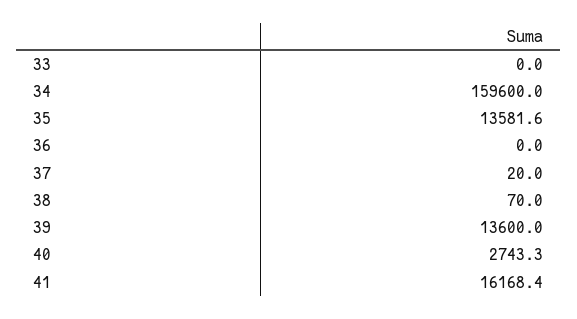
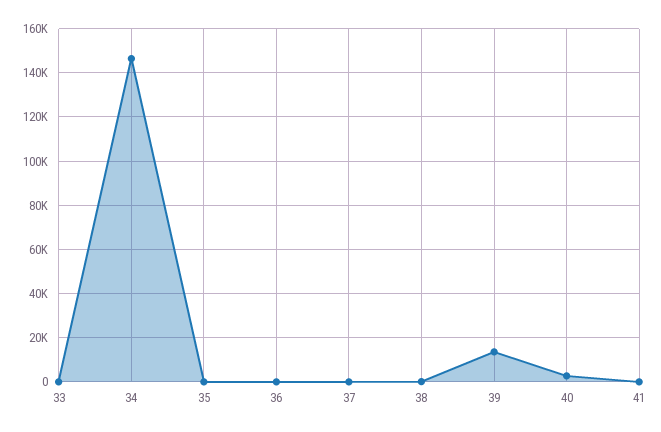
34: 159600 -> 145000
35: 13581.6 -> 0
41: 16168.4 -> 0

